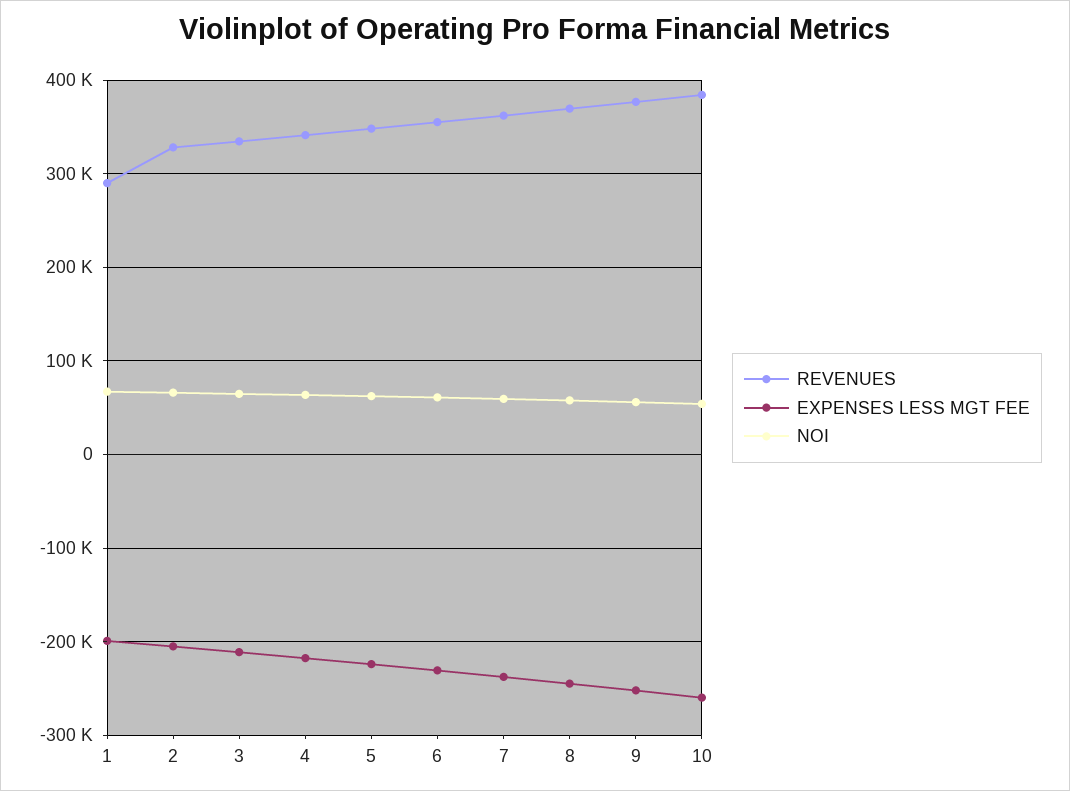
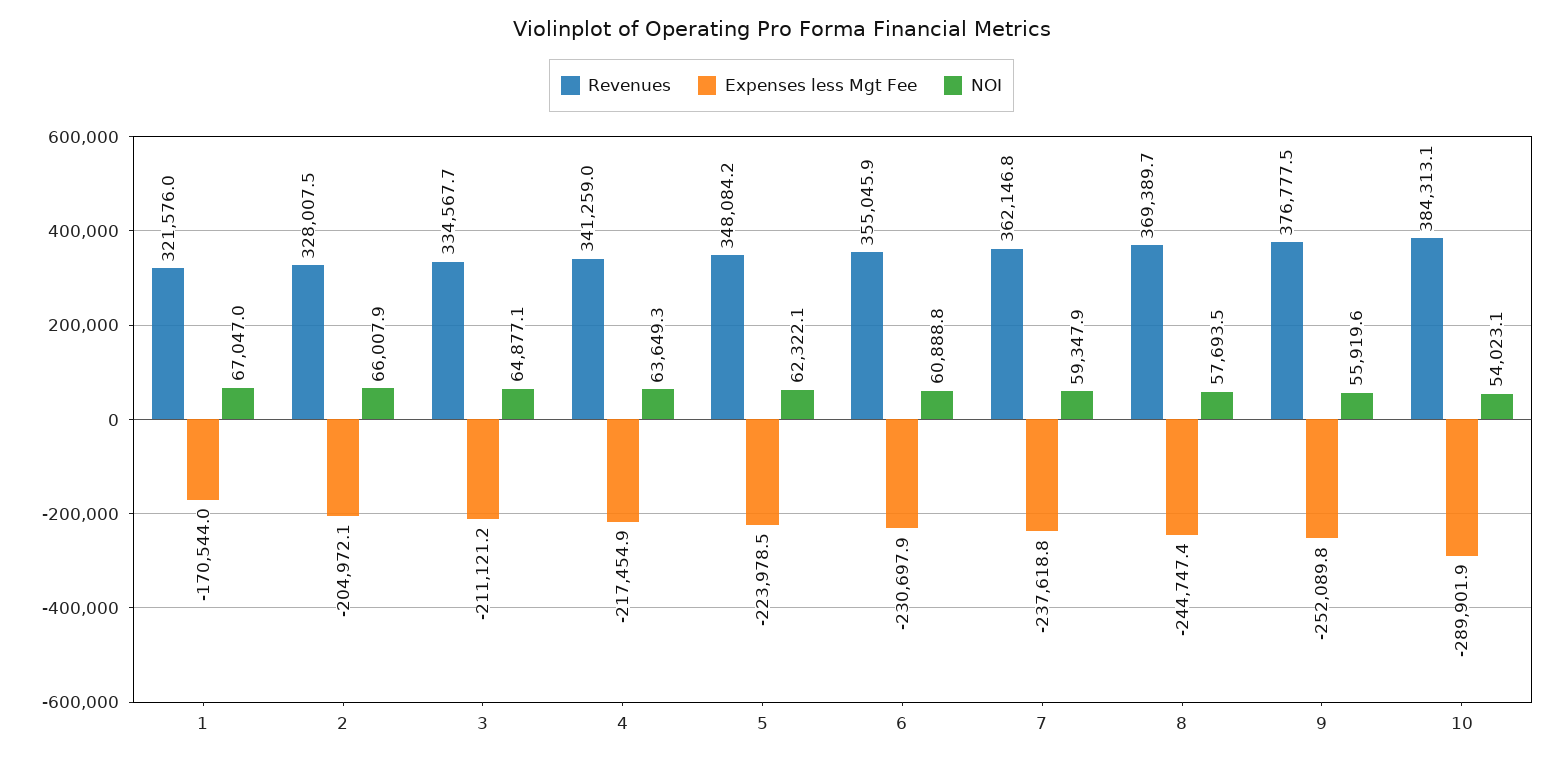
REVENUES, 1: 290000 -> 321576
EXPENSES LESS MGT FEE, 1: -200000 -> -170544
EXPENSES LESS MGT FEE, 10: -260000 -> -289901.9

